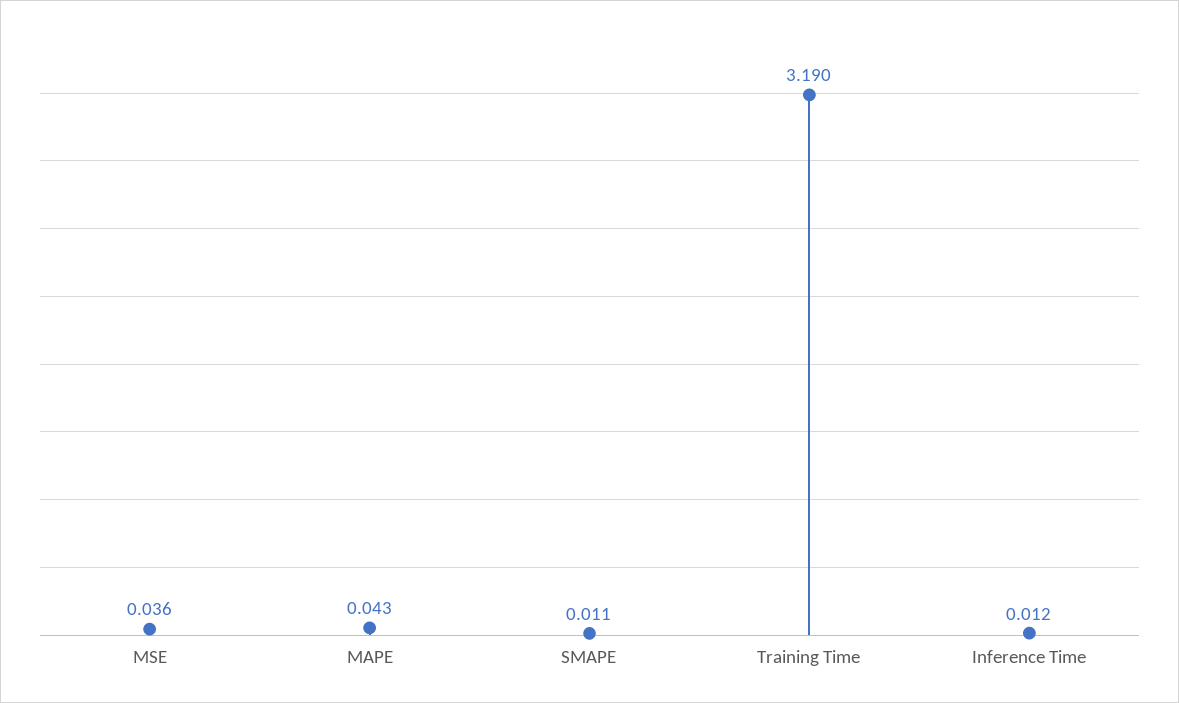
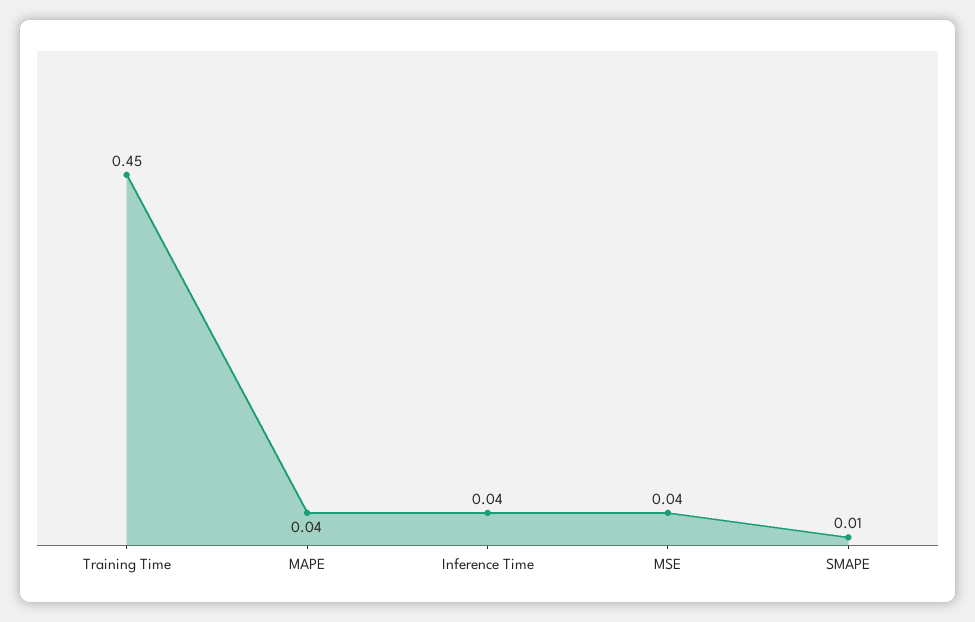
Training Time: 3.19 -> 0.45
Inference Time: 0.012 -> 0.04

